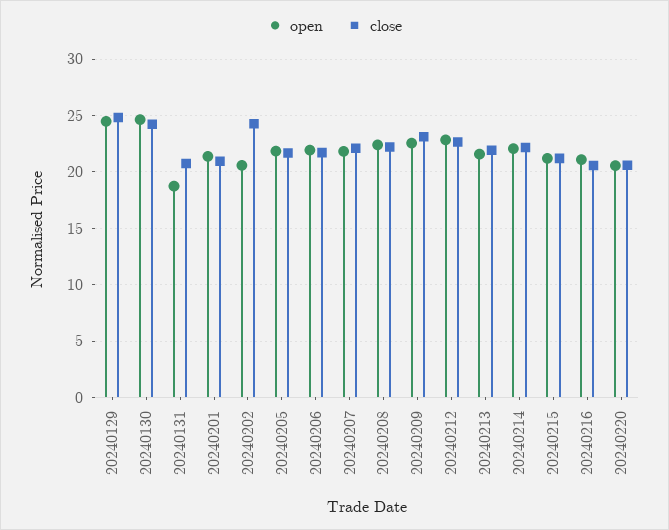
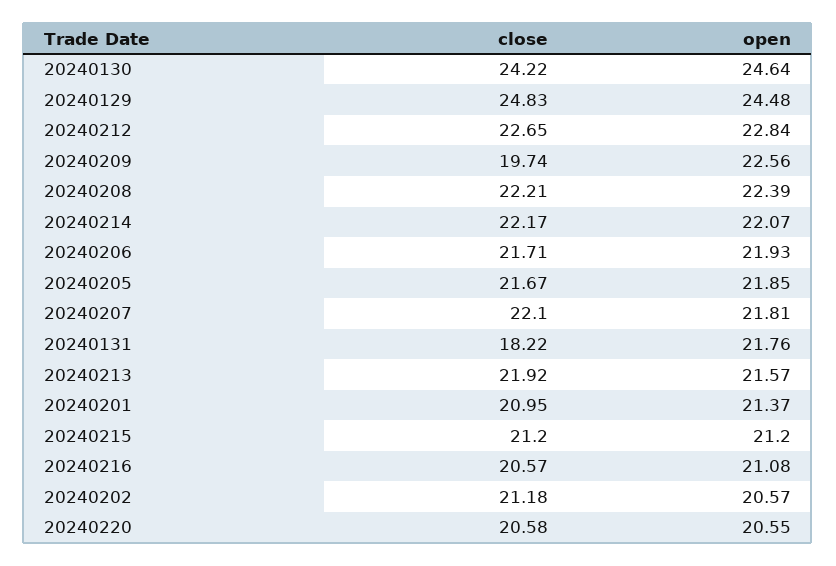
open, 20240131: 19 -> 21.76
close, 20240131: 21 -> 18.22
close, 20240202: 24 -> 21.18
close, 20240209: 23 -> 19.74

